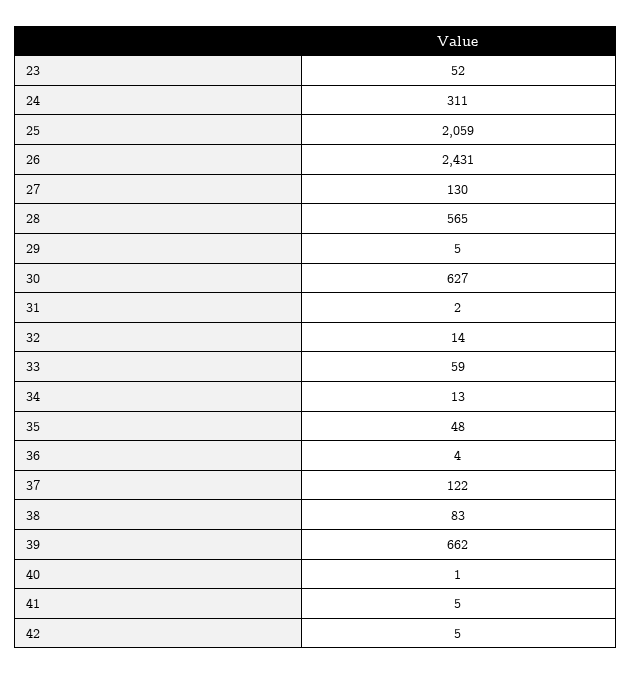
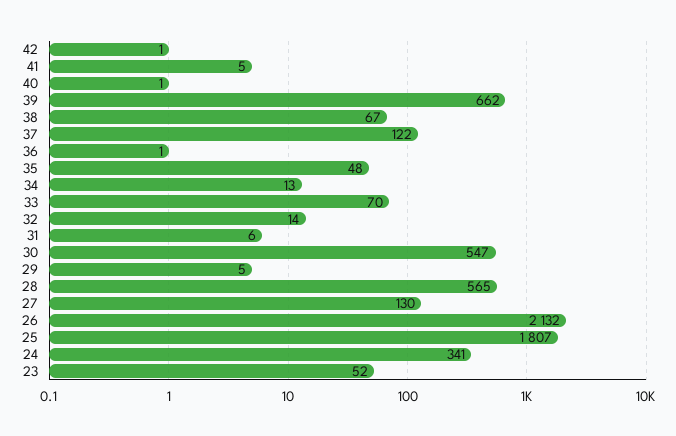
24: 311 -> 341
25: 2059 -> 1807
26: 2431 -> 2132
30: 627 -> 547
31: 2 -> 6
33: 59 -> 70
36: 4 -> 1
38: 83 -> 67
42: 5 -> 1

